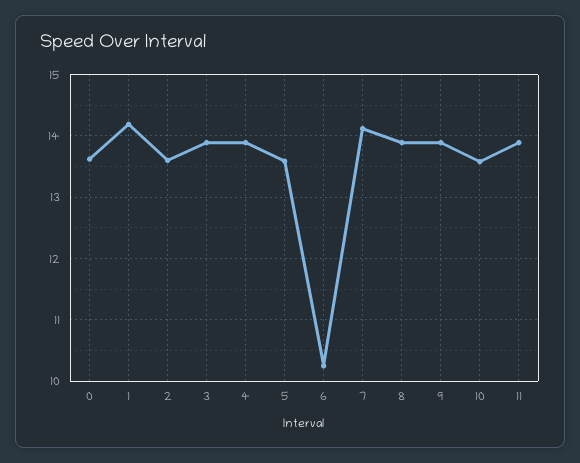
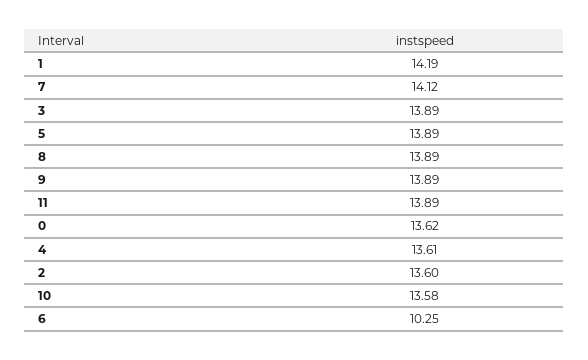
4: 13.9 -> 13.61
5: 13.6 -> 13.89

